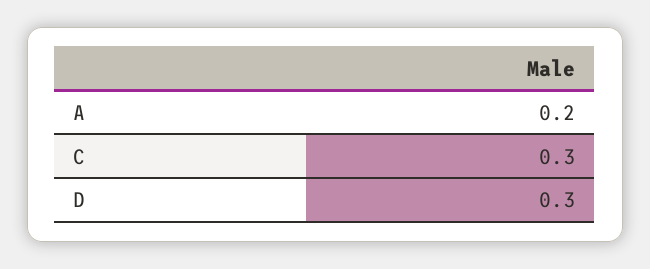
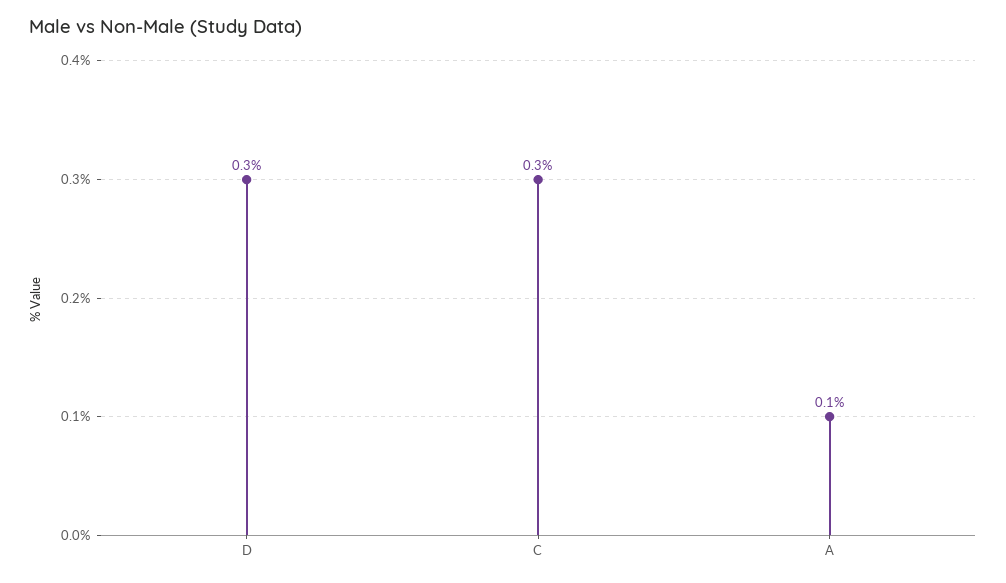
A: 0.2 -> 0.1

